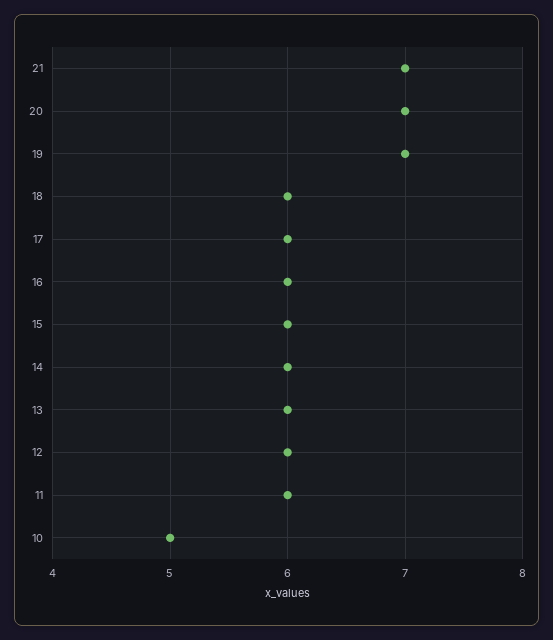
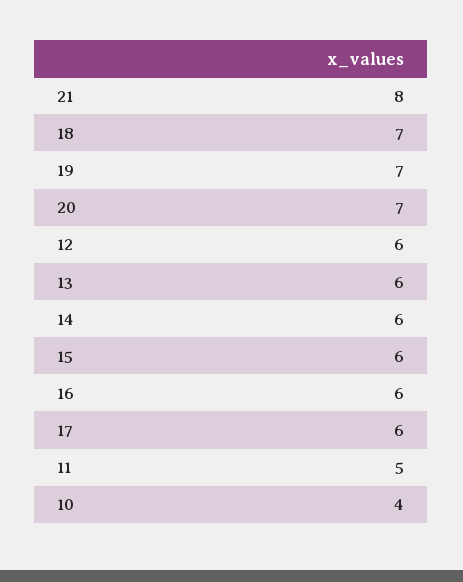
21: 7 -> 8
18: 6 -> 7
11: 6 -> 5
10: 5 -> 4

